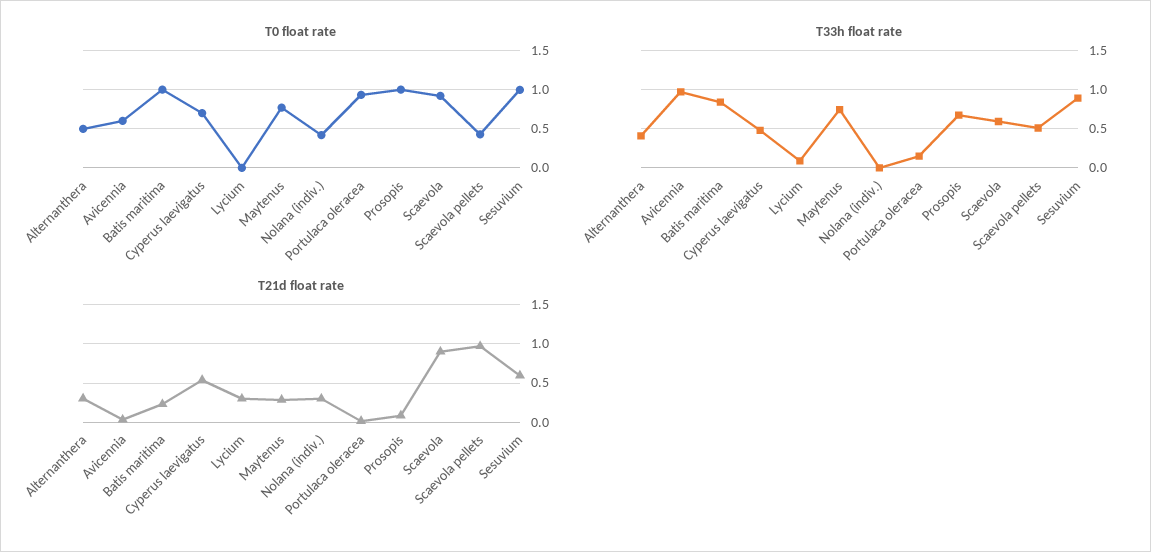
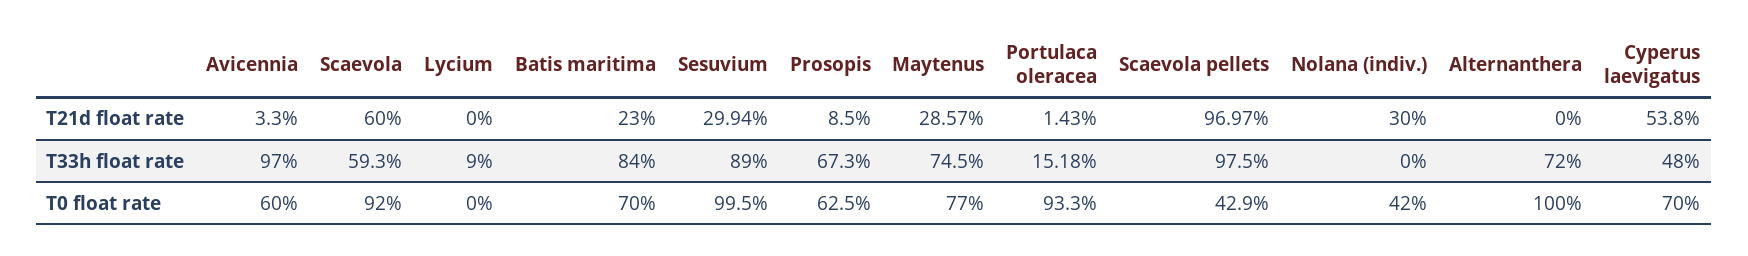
T0 float rate, Alternanthera: 0.5 -> 1
T0 float rate, Batis maritima: 1 -> 0.7
T0 float rate, Prosopis: 1 -> 0.625
T33h float rate, Alternanthera: 0.4 -> 0.72
T33h float rate, Scaevola pellets: 0.5 -> 0.975
T21d float rate, Alternanthera: 0.3 -> 0
T21d float rate, Lycium: 0.3 -> 0
T21d float rate, Scaevola: 0.9 -> 0.6
T21d float rate, Sesuvium: 0.6 -> 0.2994

